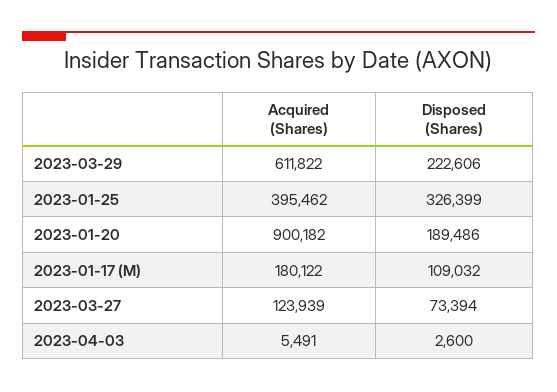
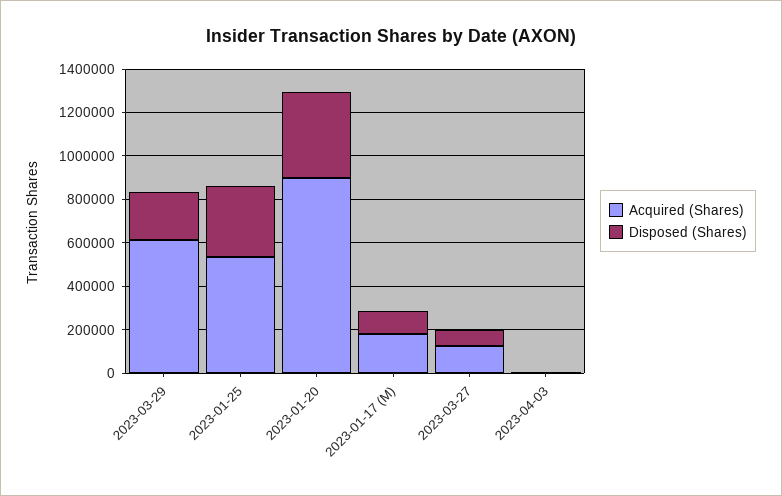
Acquired (Shares), 2023-01-25: 395462 -> 550000
Disposed (Shares), 2023-01-20: 189486 -> 400000

